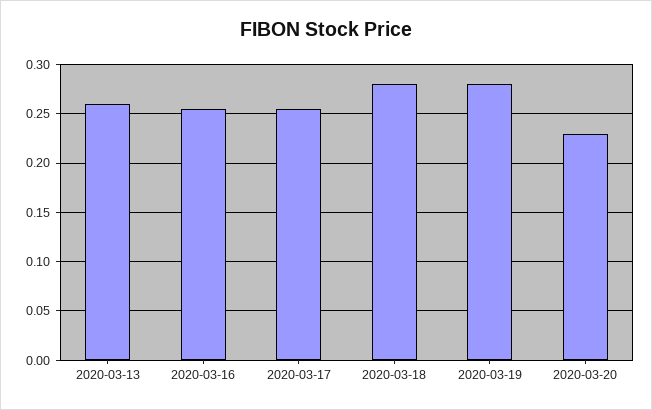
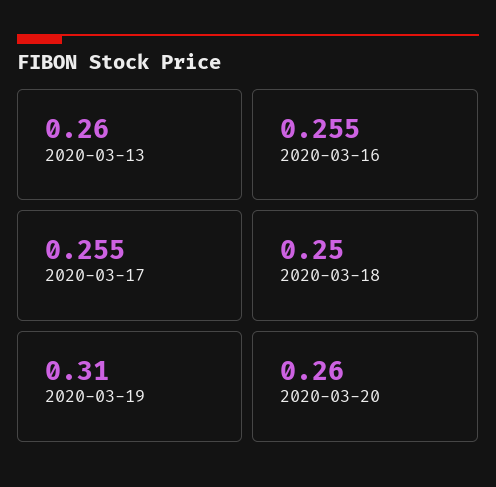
2020-03-18: 0.28 -> 0.25
2020-03-19: 0.28 -> 0.31
2020-03-20: 0.23 -> 0.26

